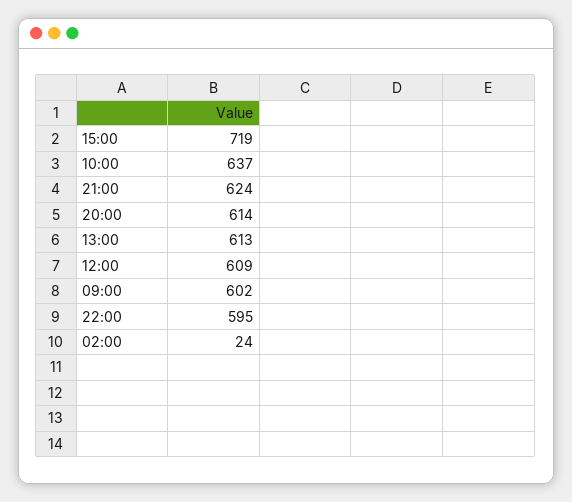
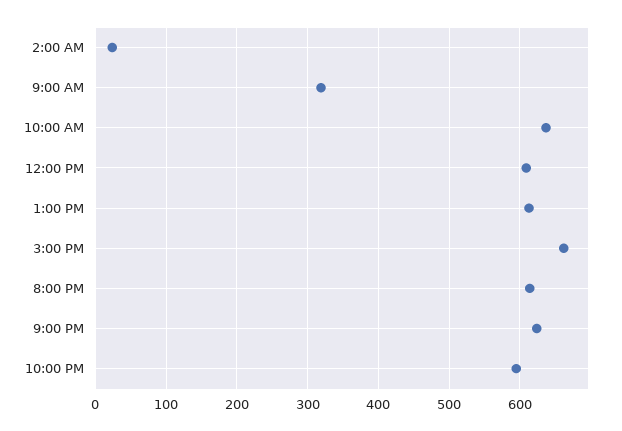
15:00: 719 -> 660
09:00: 602 -> 320

